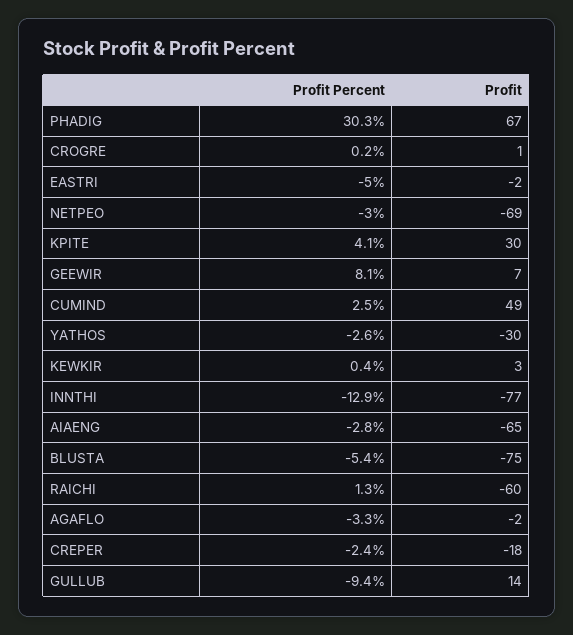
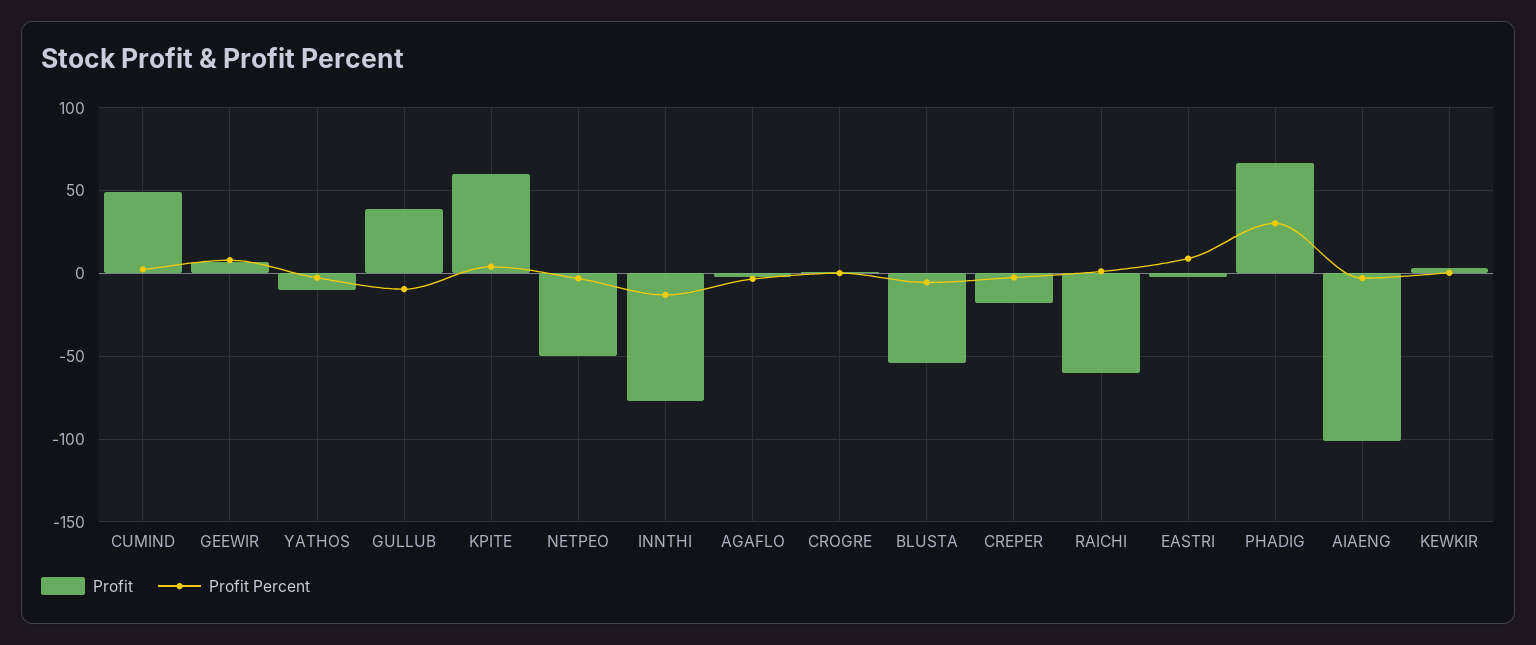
Profit Percent, EASTRI: -5 -> 10
Profit, NETPEO: -69 -> -50
Profit, KPITE: 30 -> 60
Profit, YATHOS: -30 -> -10
Profit, AIAENG: -65 -> -100
Profit, BLUSTA: -75 -> -55
Profit, GULLUB: 14 -> 40

